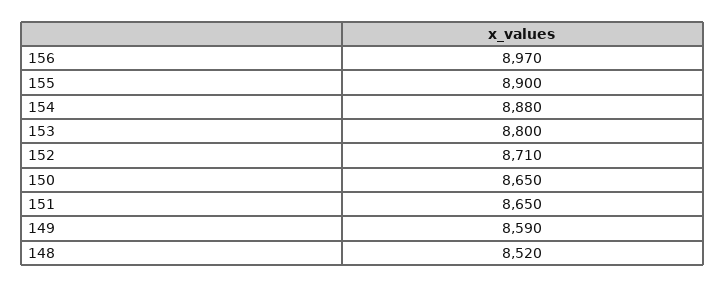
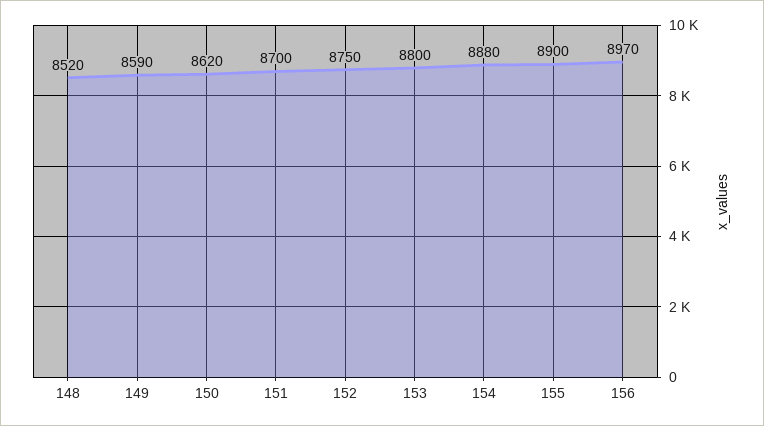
152: 8710 -> 8750
150: 8650 -> 8620
151: 8650 -> 8700

